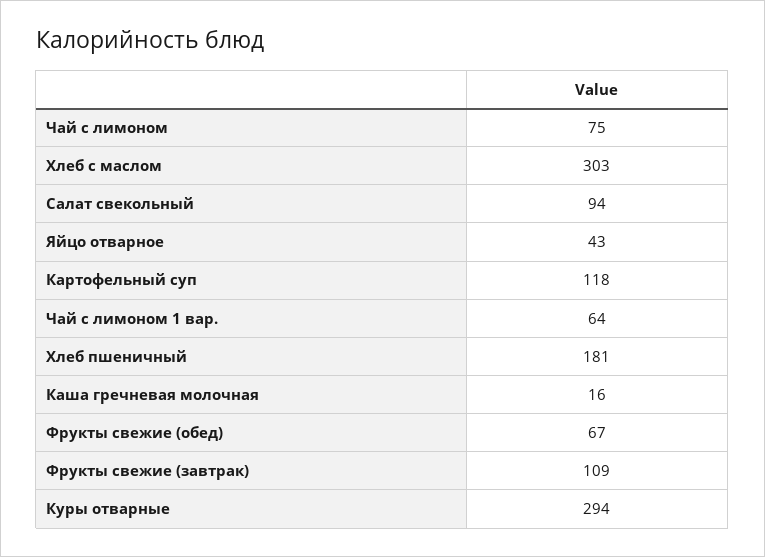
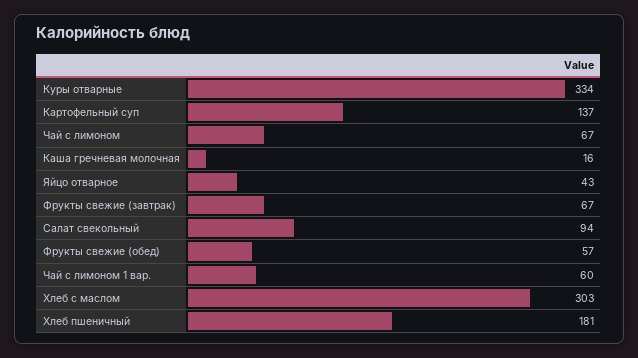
Чай с лимоном: 75 -> 67
Картофельный суп: 118 -> 137
Чай с лимоном 1 вар.: 64 -> 60
Фрукты свежие (обед): 67 -> 57
Фрукты свежие (завтрак): 109 -> 67
Куры отварные: 294 -> 334

